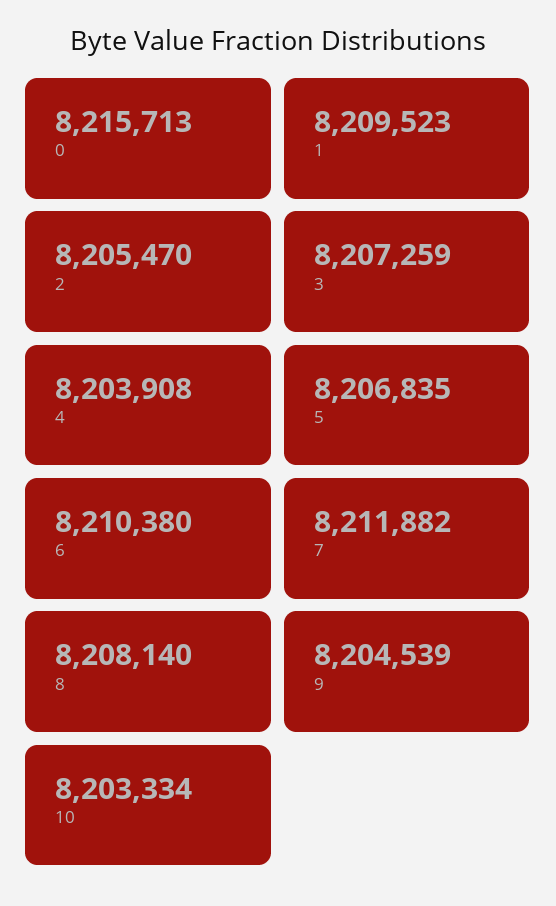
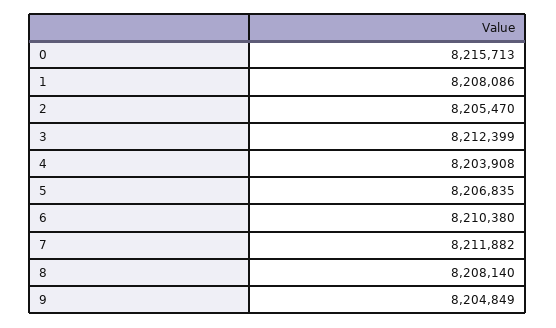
1: 8209523 -> 8208086
3: 8207259 -> 8212399
9: 8204539 -> 8204849
10: 8203334 -> none

